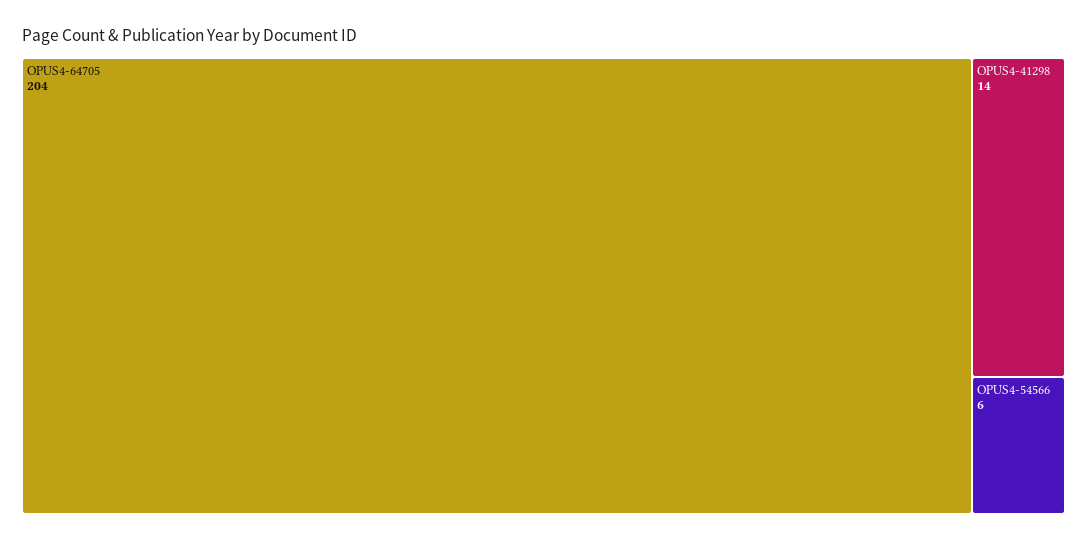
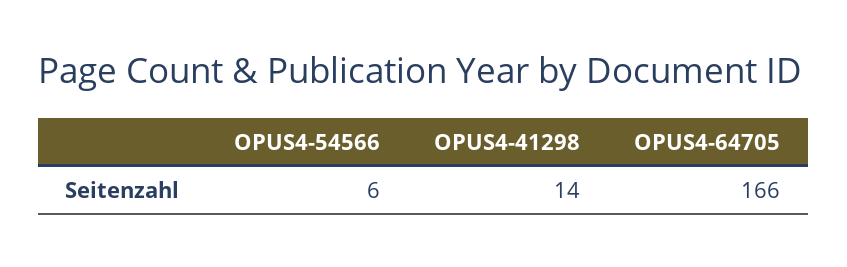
OPUS4-64705: 204 -> 166

